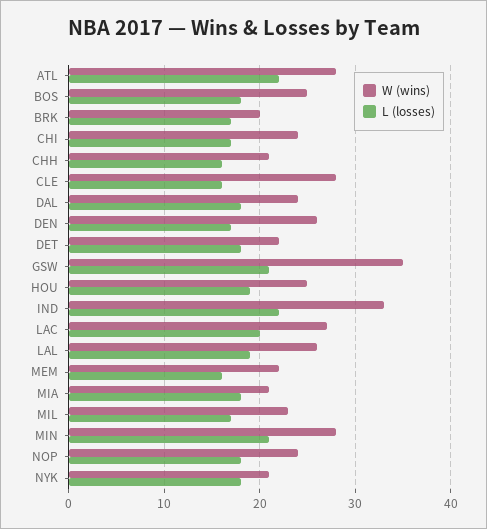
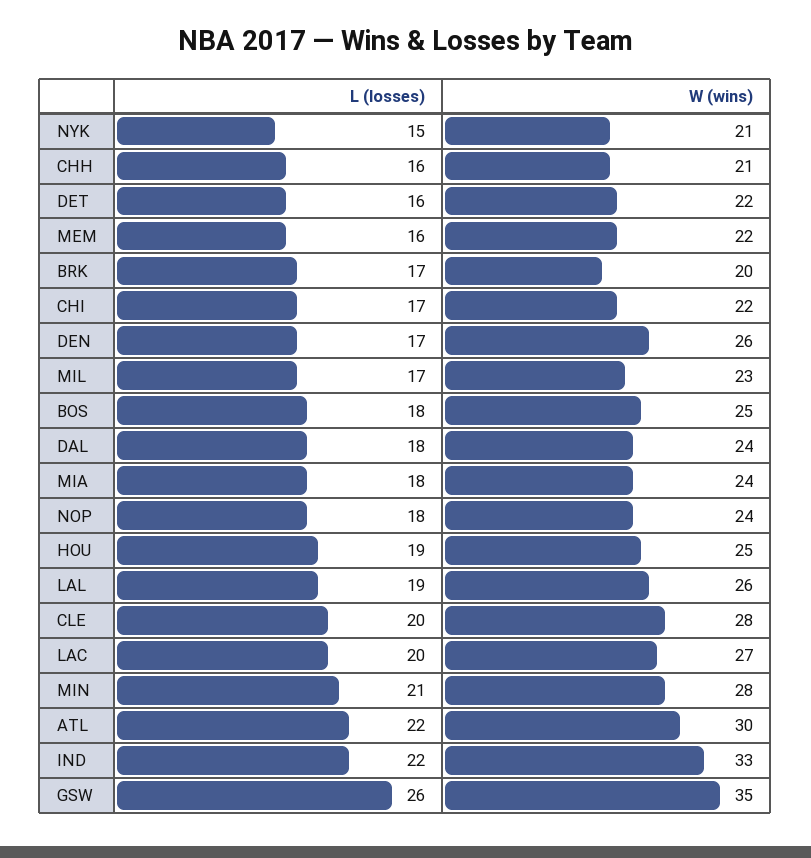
W (wins), ATL: 28 -> 30
W (wins), CHI: 24 -> 22
L (losses), CLE: 16 -> 20
L (losses), DET: 18 -> 16
L (losses), GSW: 21 -> 26
W (wins), MIA: 21 -> 24
L (losses), NYK: 18 -> 15

